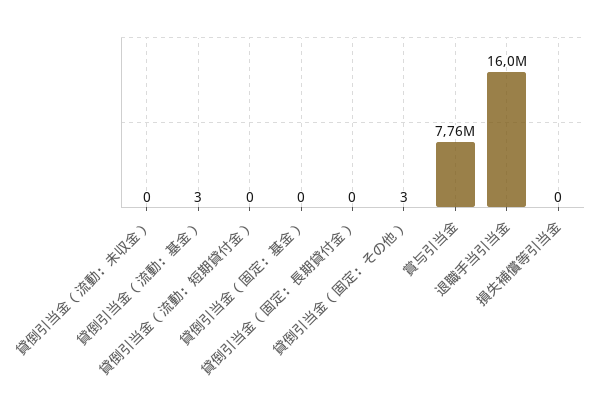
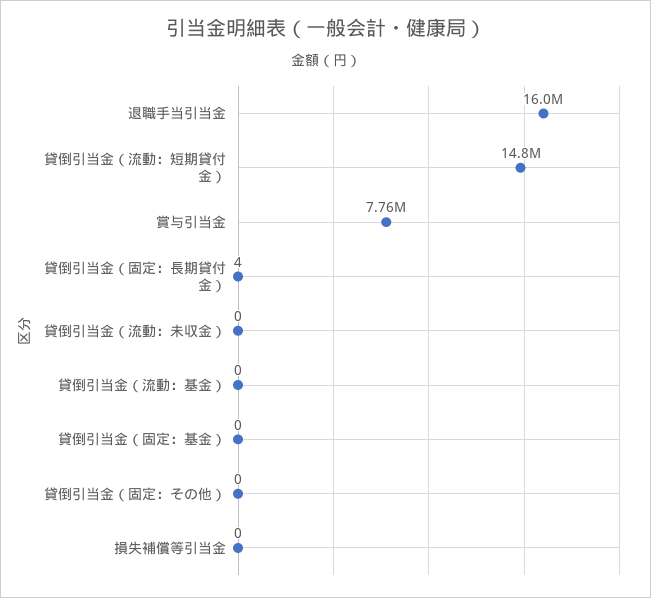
貸倒引当金（流動：基金）: 3 -> 0
貸倒引当金（流動：短期貸付金）: 0 -> 14800000
貸倒引当金（固定：長期貸付金）: 0 -> 4
貸倒引当金（固定：その他）: 3 -> 0

